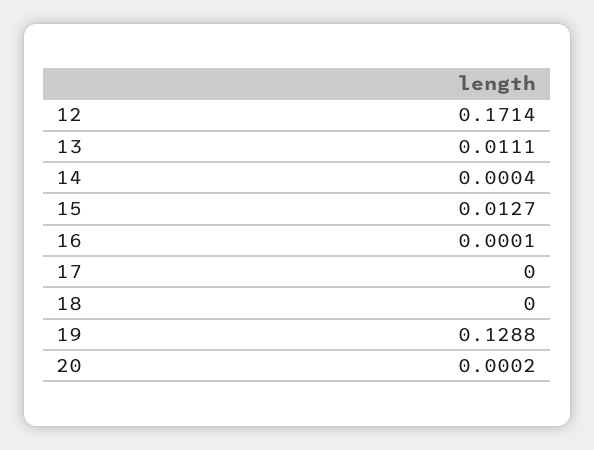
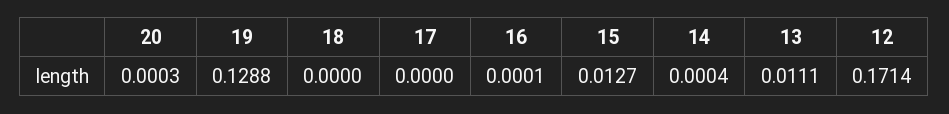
20: 0.0002 -> 0.0003

